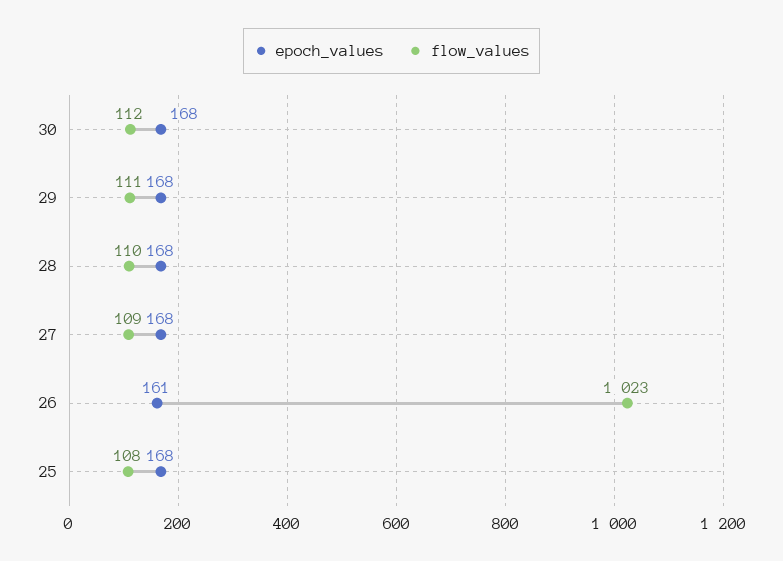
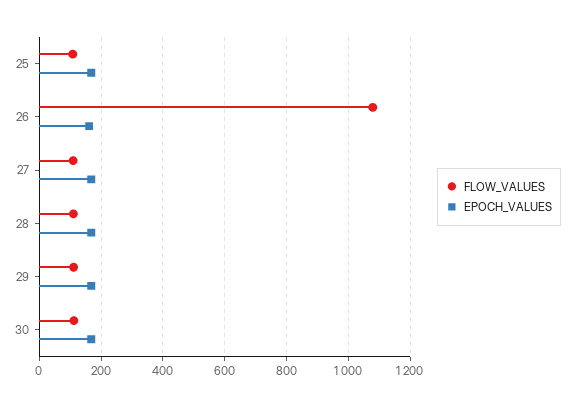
flow_values, 26: 1023 -> 1080

